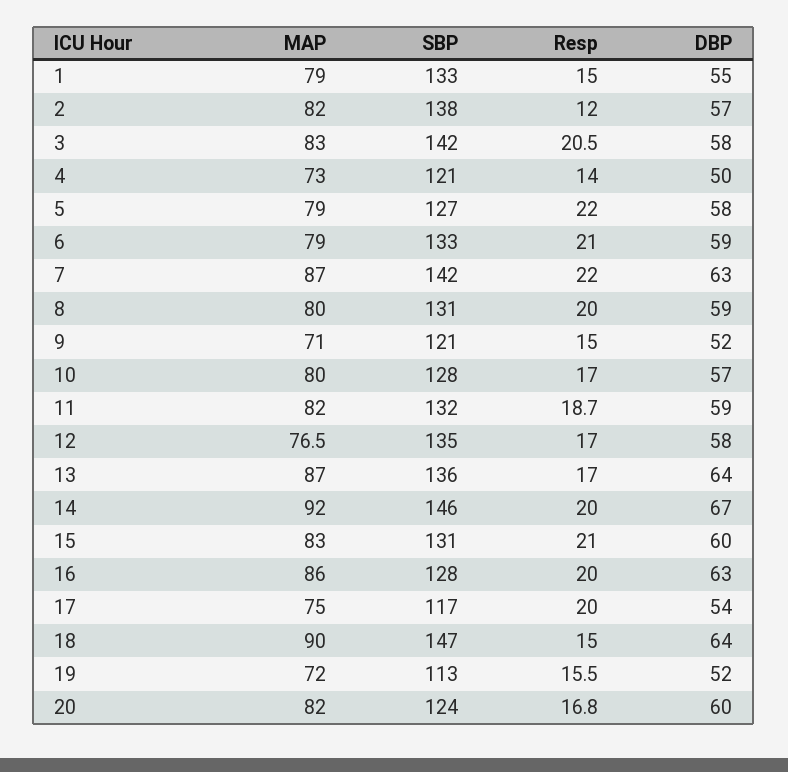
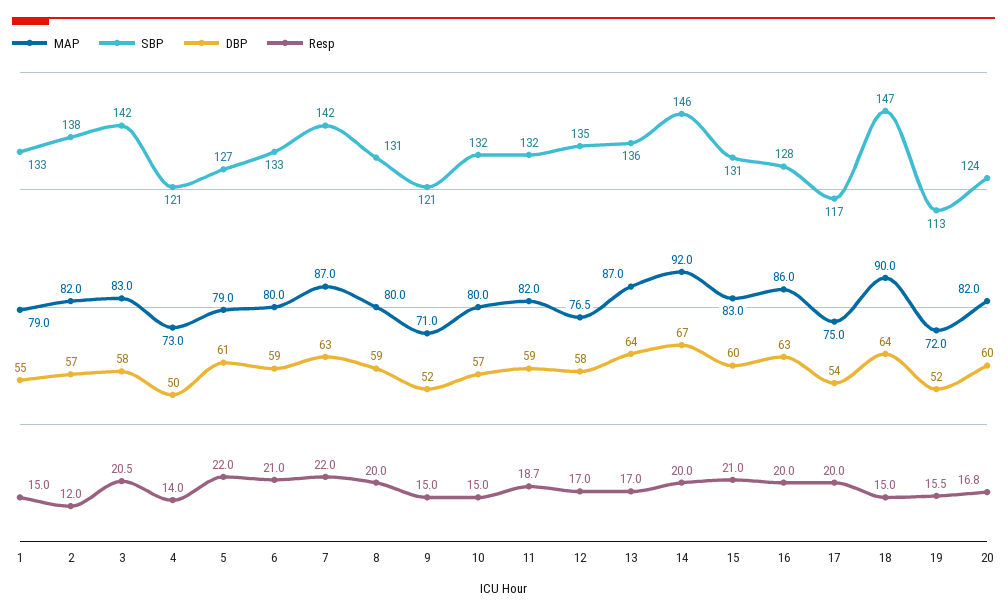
DBP, 5: 58 -> 61
MAP, 6: 79 -> 80
SBP, 10: 128 -> 132
Resp, 10: 17 -> 15

